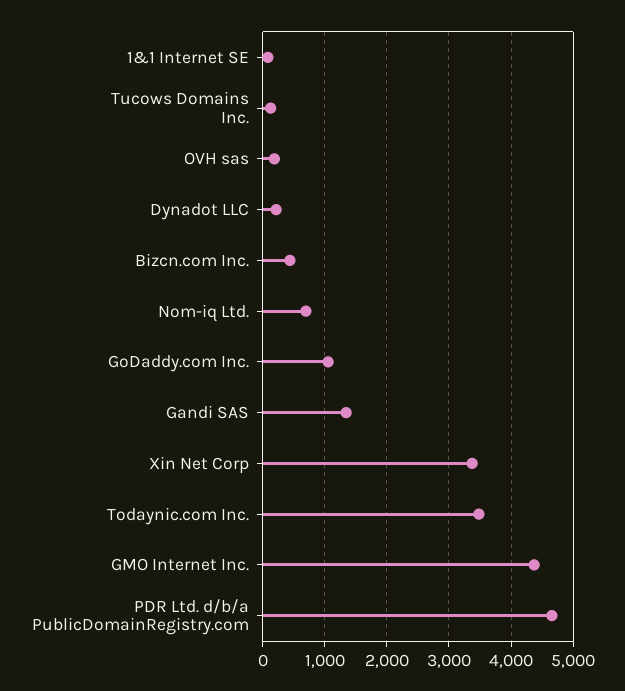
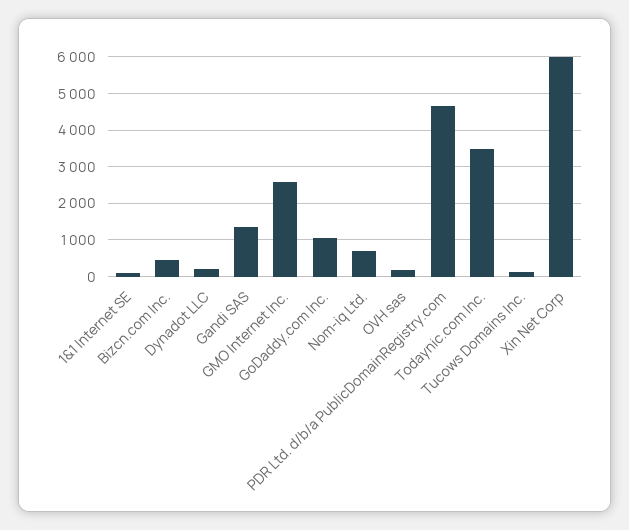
Xin Net Corp: 3400 -> 6000
GMO Internet Inc.: 4400 -> 2600

